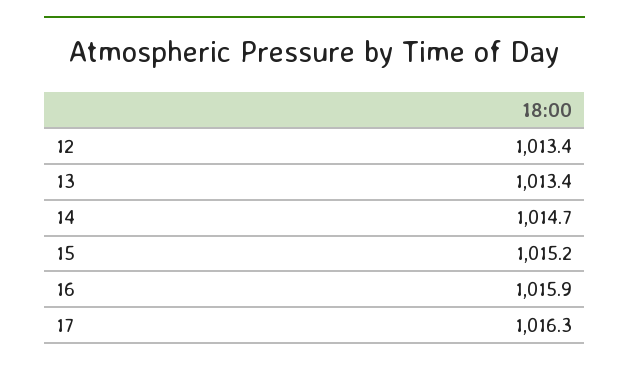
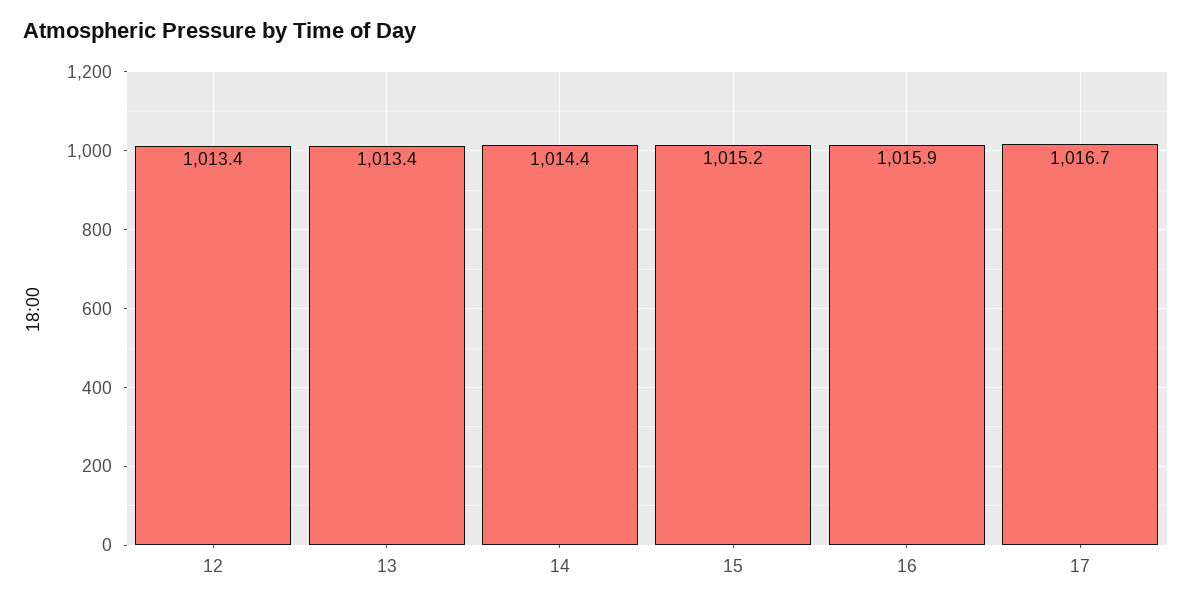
14: 1014.7 -> 1014.4
17: 1016.3 -> 1016.7

